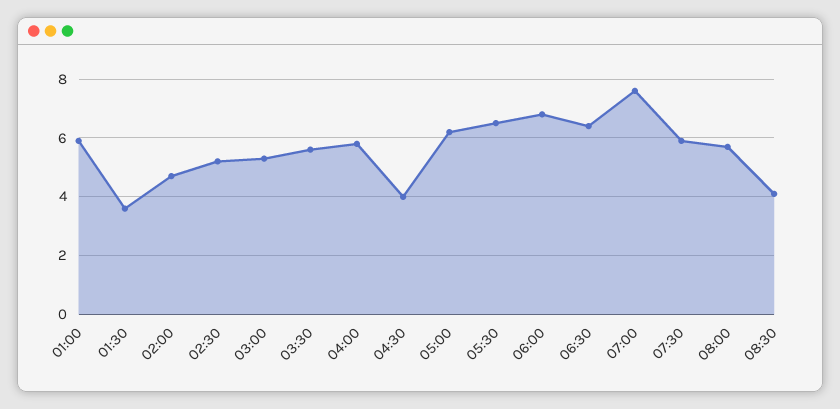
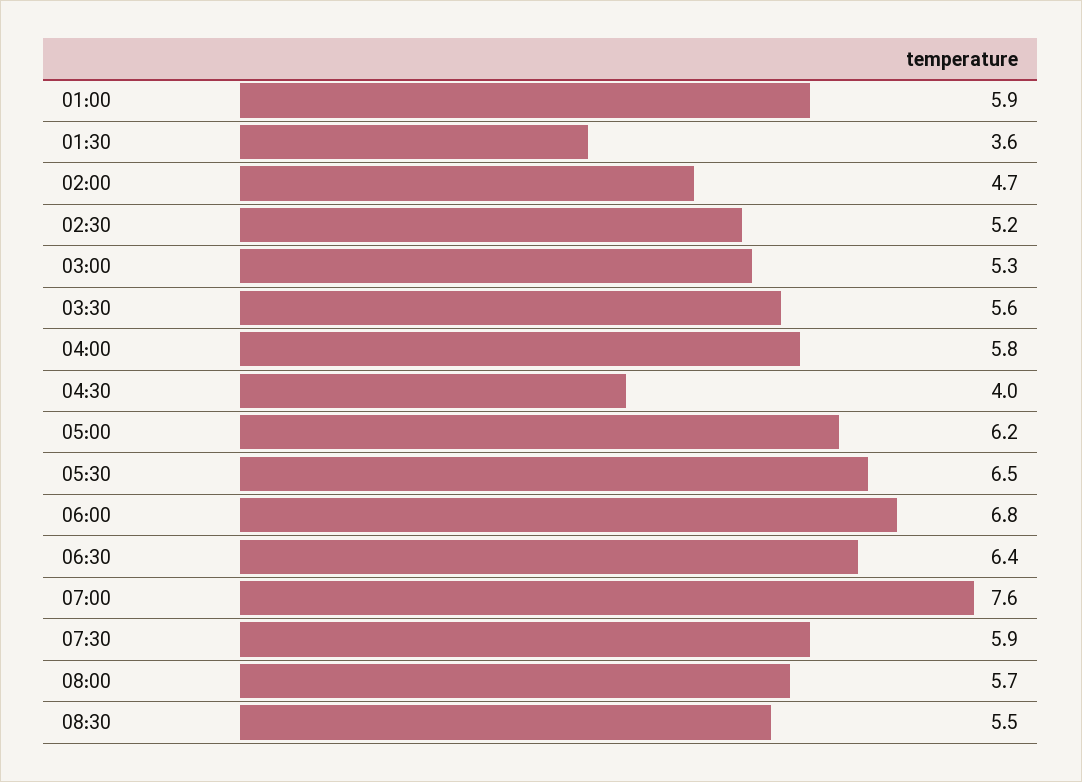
08:30: 4 -> 5.5

